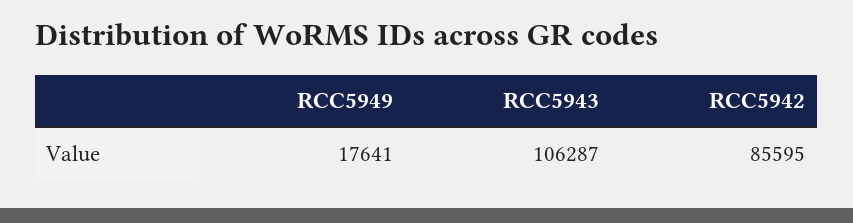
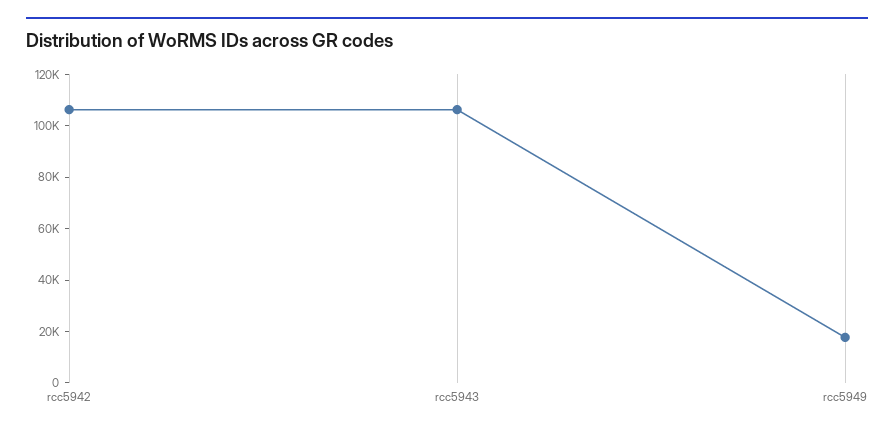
RCC5942: 85595 -> 105000

